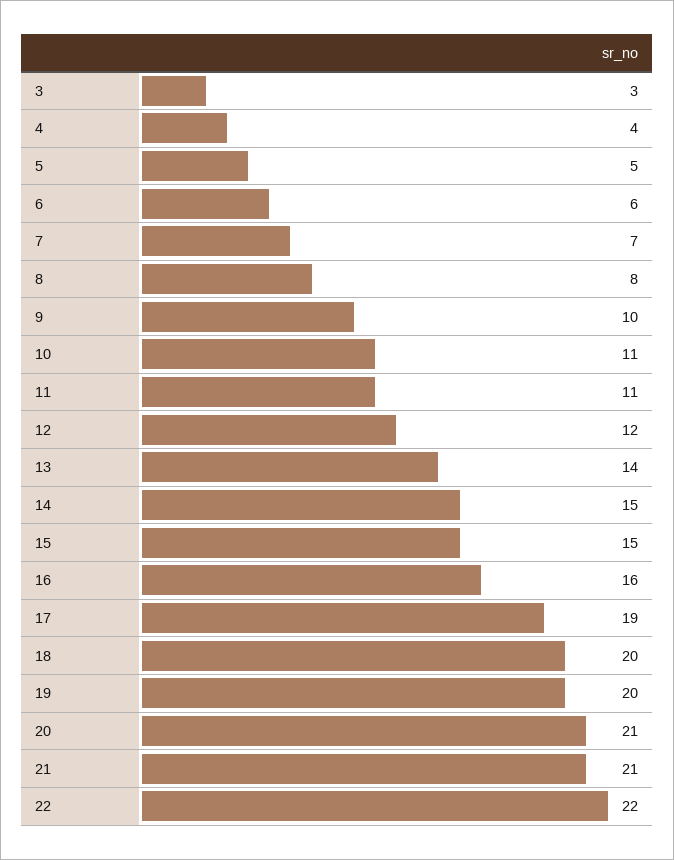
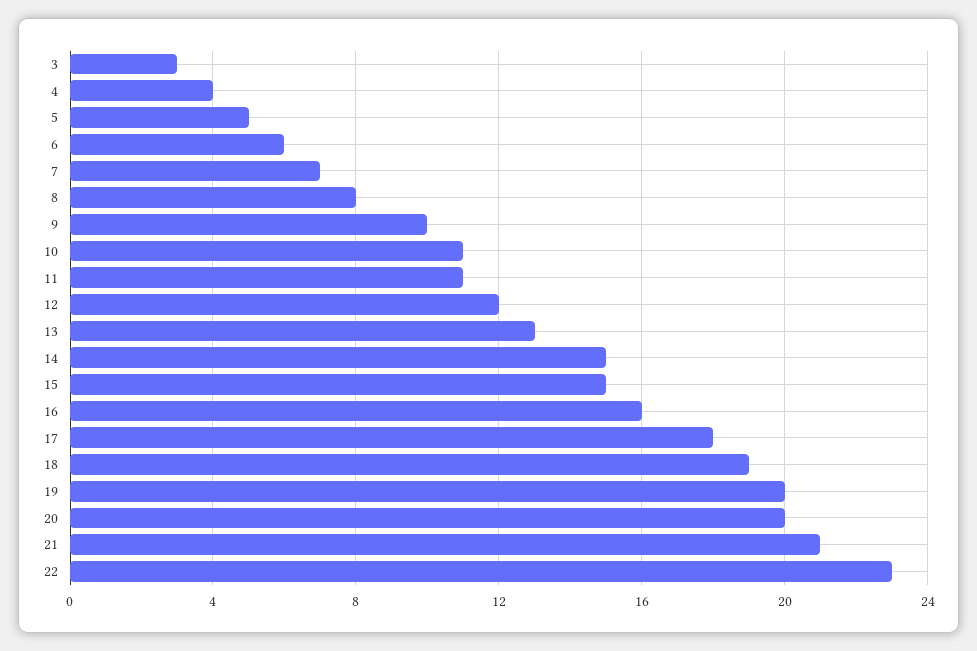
13: 14 -> 13
17: 19 -> 18
18: 20 -> 19
20: 21 -> 20
22: 22 -> 23

